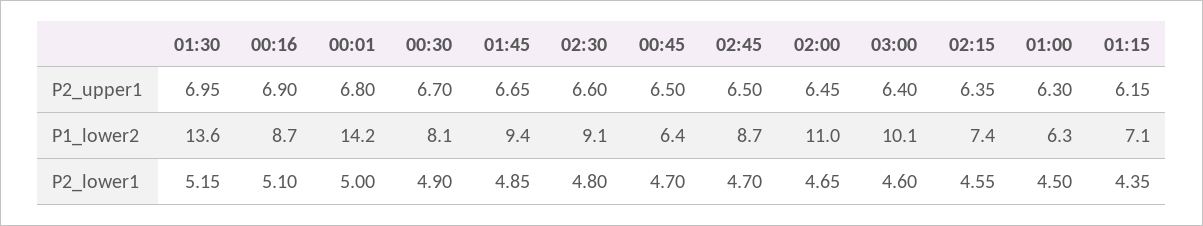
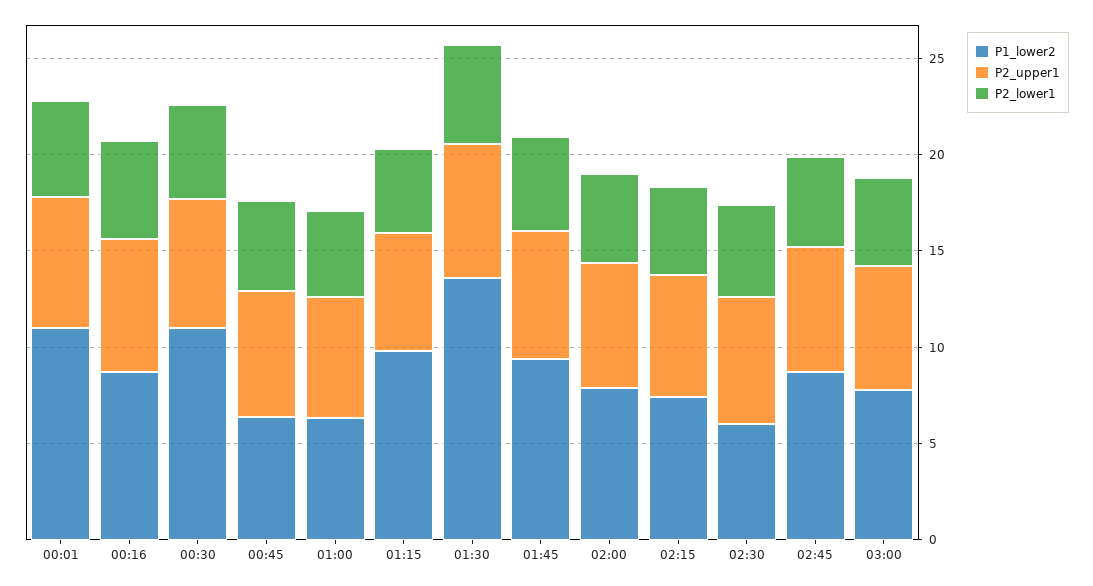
P1_lower2, 00:01: 14.2 -> 11
P1_lower2, 00:30: 8.1 -> 11
P1_lower2, 02:30: 9.1 -> 6
P1_lower2, 02:00: 11 -> 8
P1_lower2, 03:00: 10.1 -> 8
P1_lower2, 01:15: 7.1 -> 10

